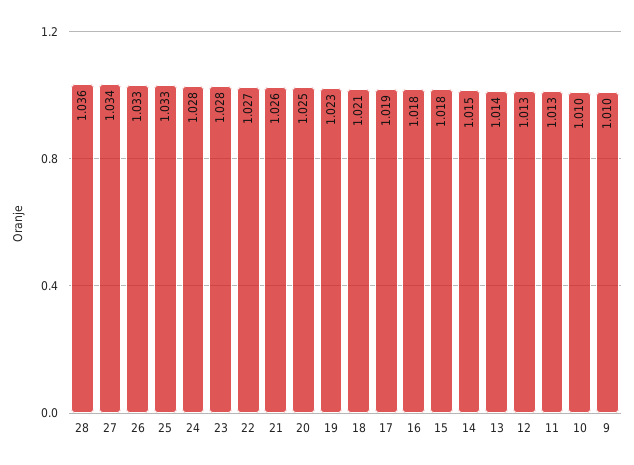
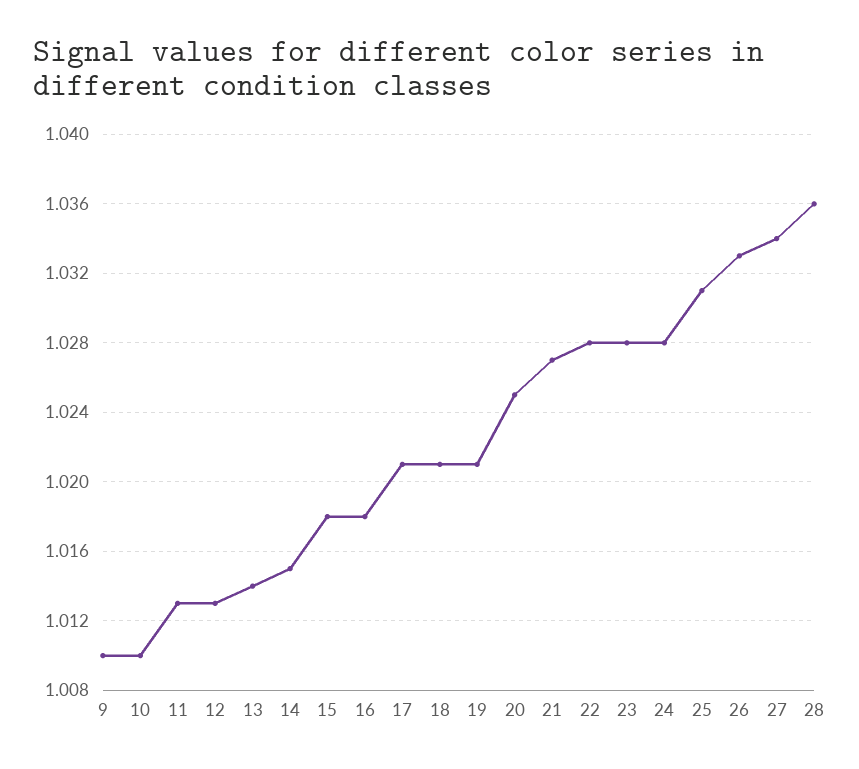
25: 1.033 -> 1.031
22: 1.027 -> 1.028
21: 1.026 -> 1.027
19: 1.023 -> 1.021
17: 1.019 -> 1.021

